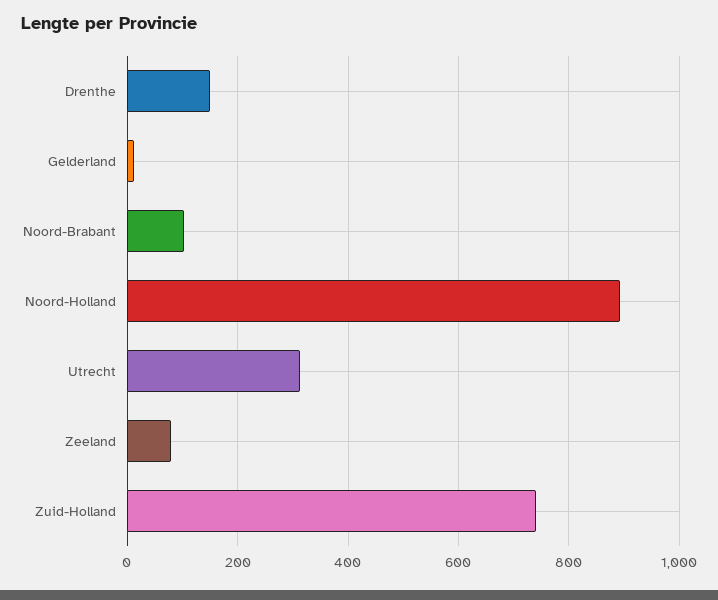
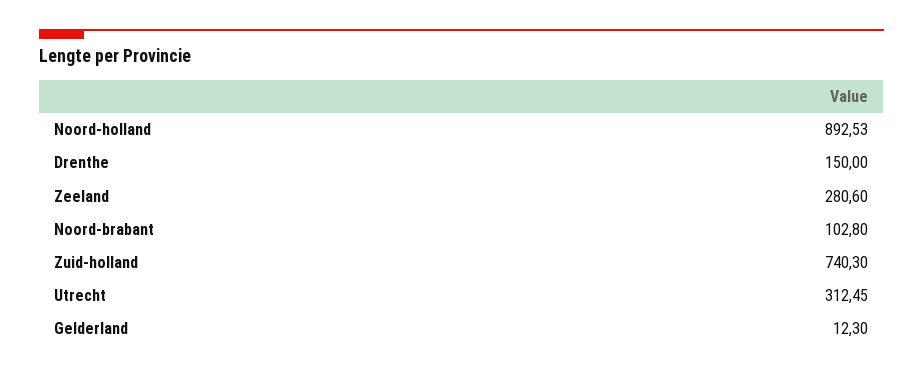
Zeeland: 80 -> 280.6

